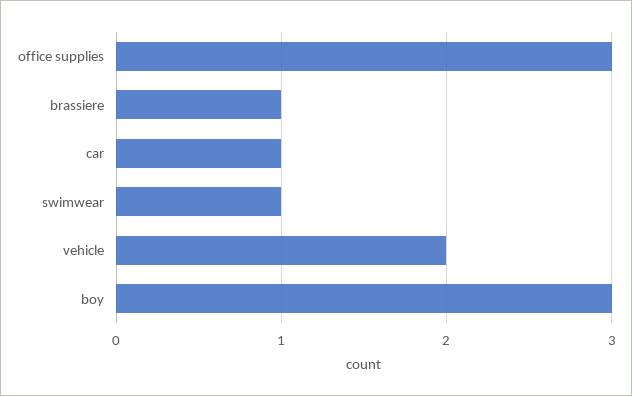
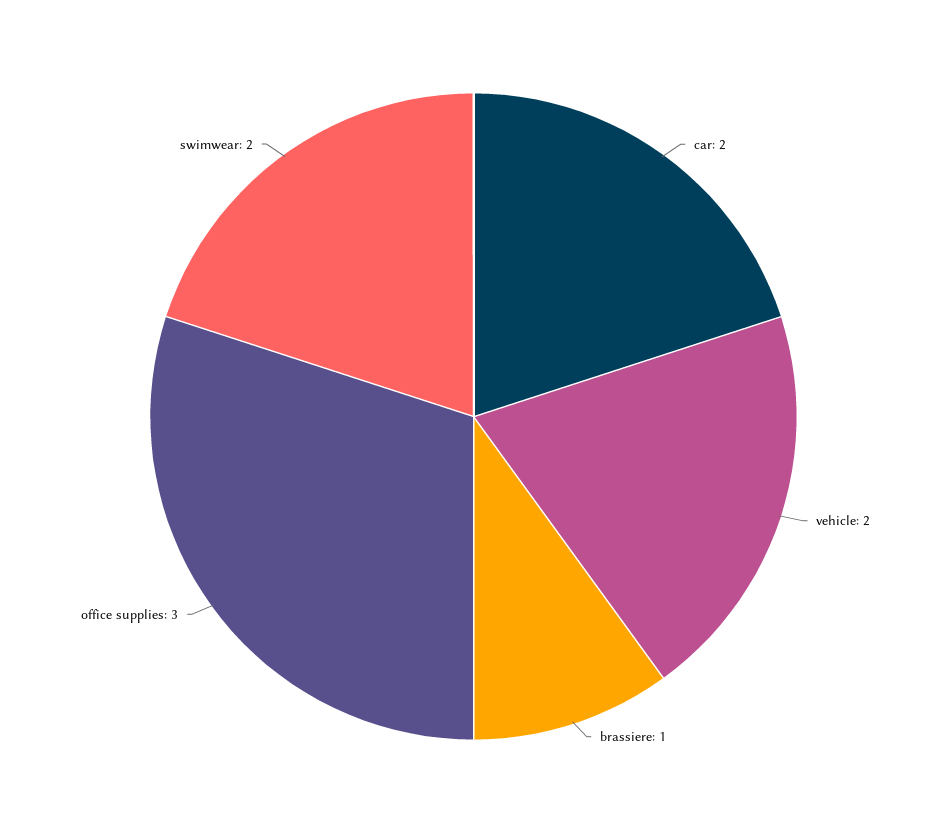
car: 1 -> 2
swimwear: 1 -> 2
boy: 3 -> none

